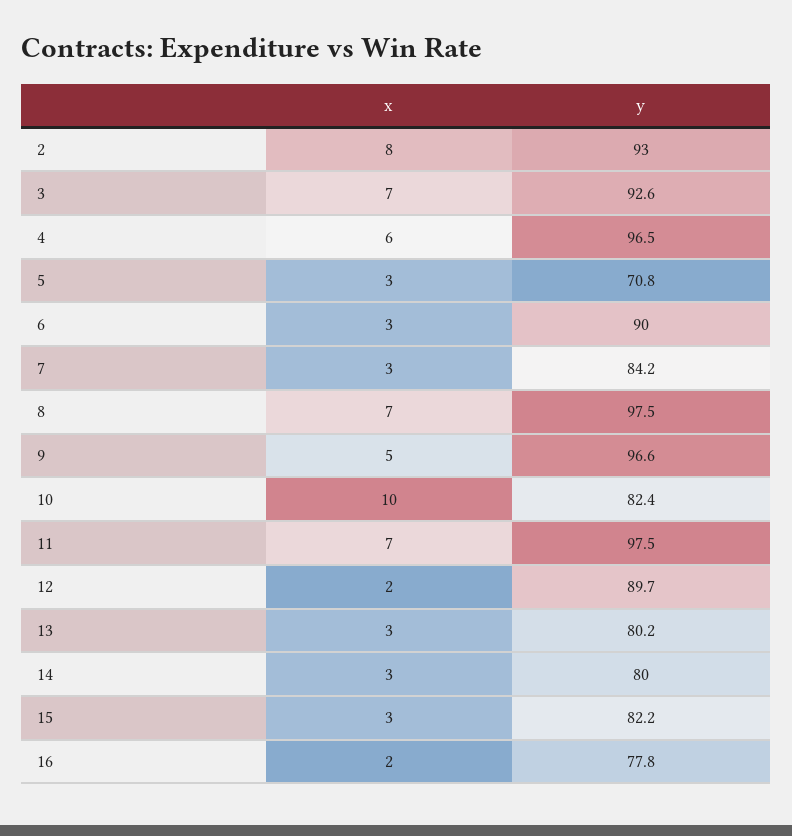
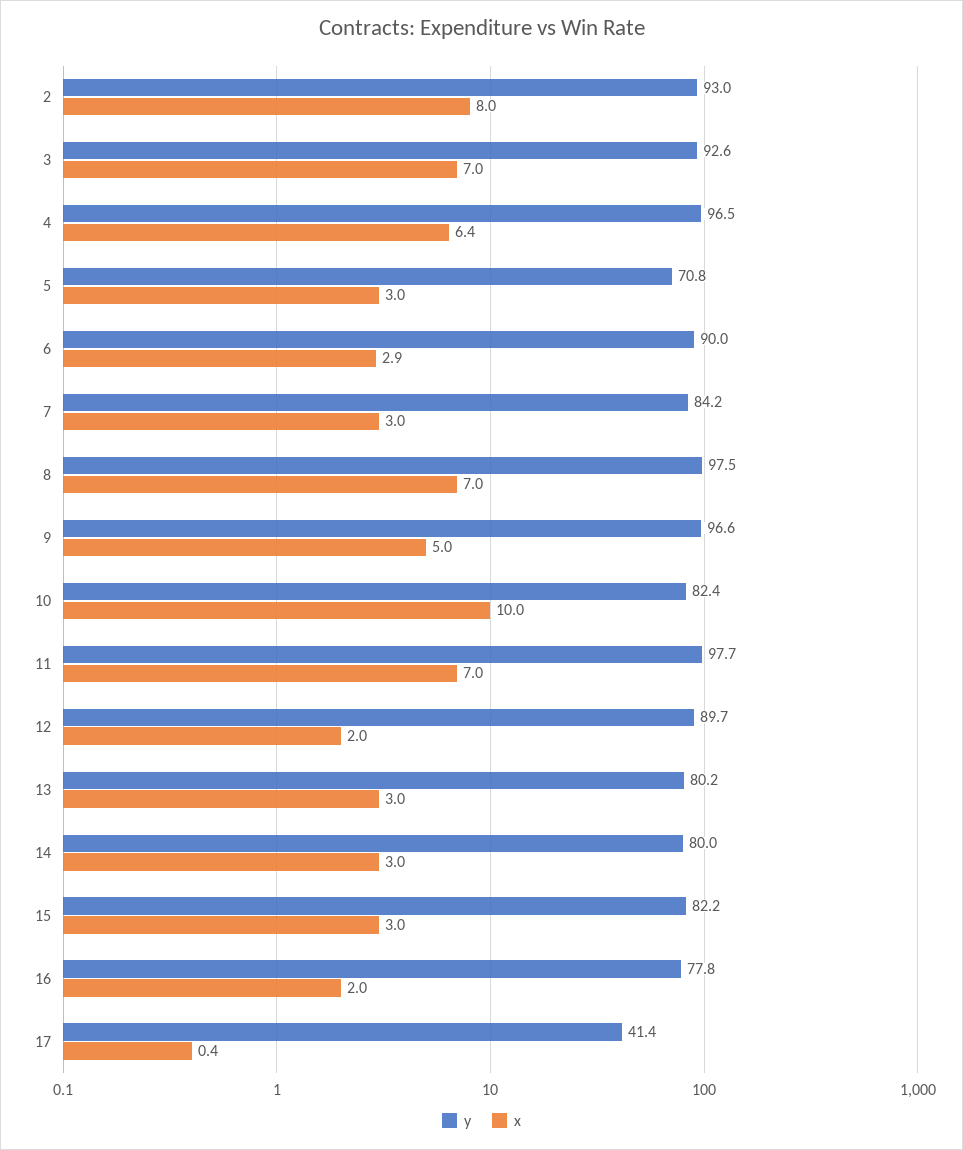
x, 4: 6 -> 6.4
x, 6: 3 -> 2.9
y, 11: 97.5 -> 97.7
y, 17: none -> 41.4
x, 17: none -> 0.4

